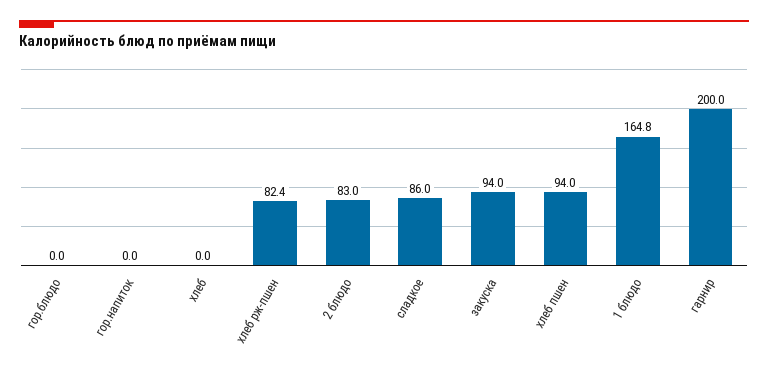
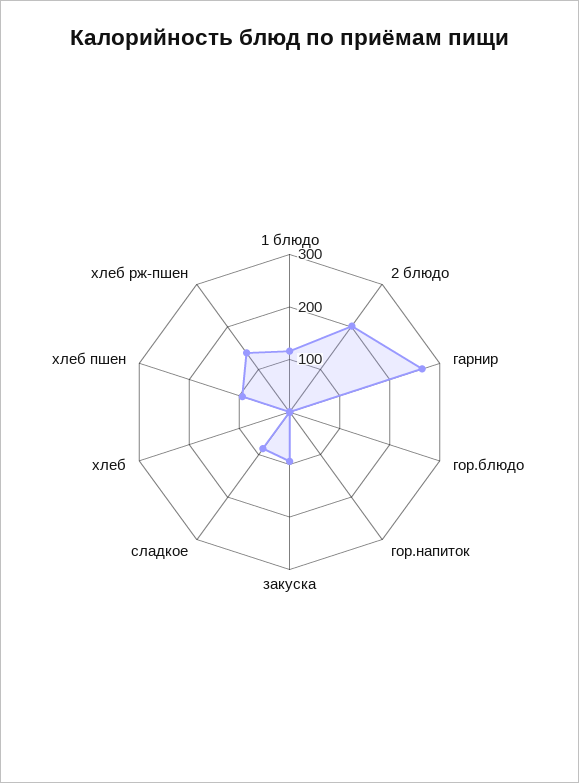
хлеб рж-пшен: 82.4 -> 140
2 блюдо: 83 -> 200
1 блюдо: 164.8 -> 120
гарнир: 200 -> 260

